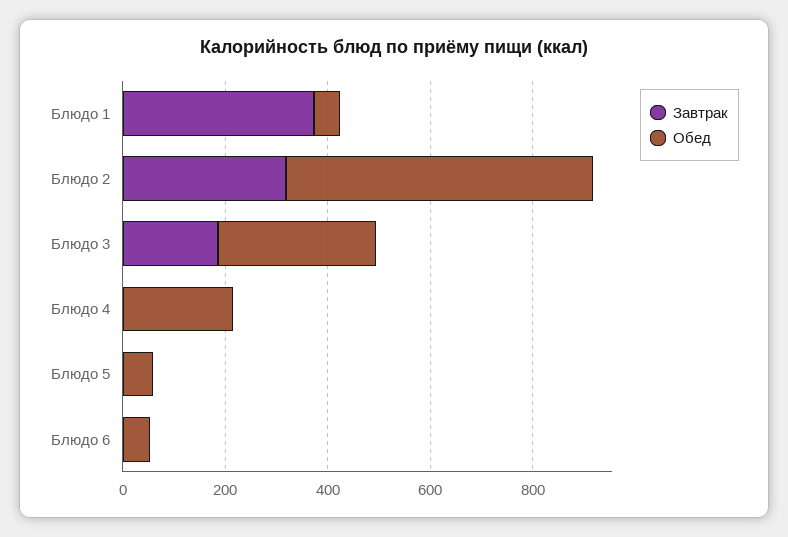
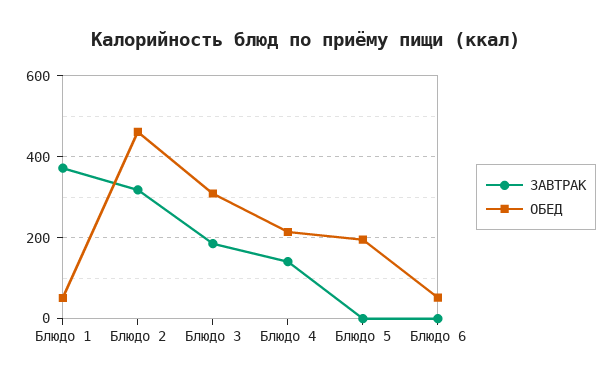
Обед, Блюдо 2: 600 -> 460
Завтрак, Блюдо 4: 0 -> 140
Обед, Блюдо 5: 50 -> 200

